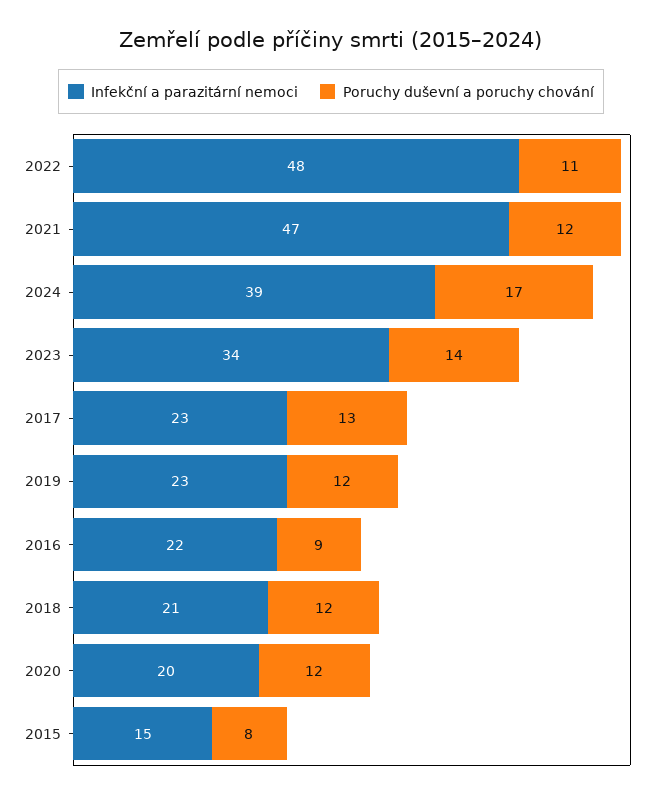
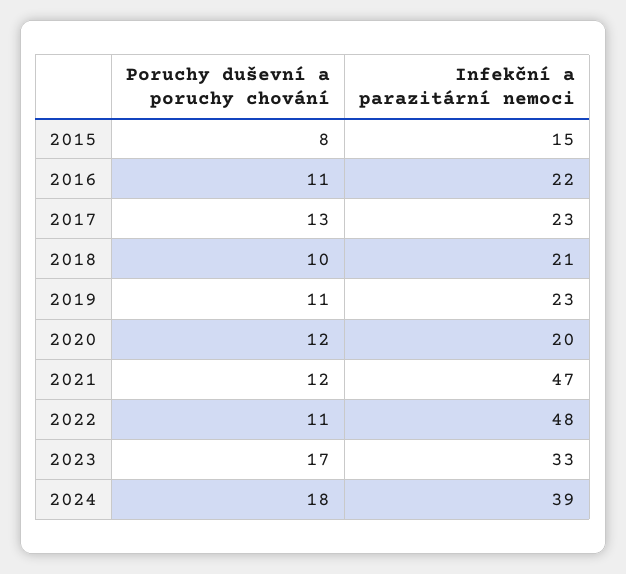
Poruchy duševní a poruchy chování, 2024: 17 -> 18
Infekční a parazitární nemoci, 2023: 34 -> 33
Poruchy duševní a poruchy chování, 2023: 14 -> 17
Poruchy duševní a poruchy chování, 2019: 12 -> 11
Poruchy duševní a poruchy chování, 2016: 9 -> 11
Poruchy duševní a poruchy chování, 2018: 12 -> 10

